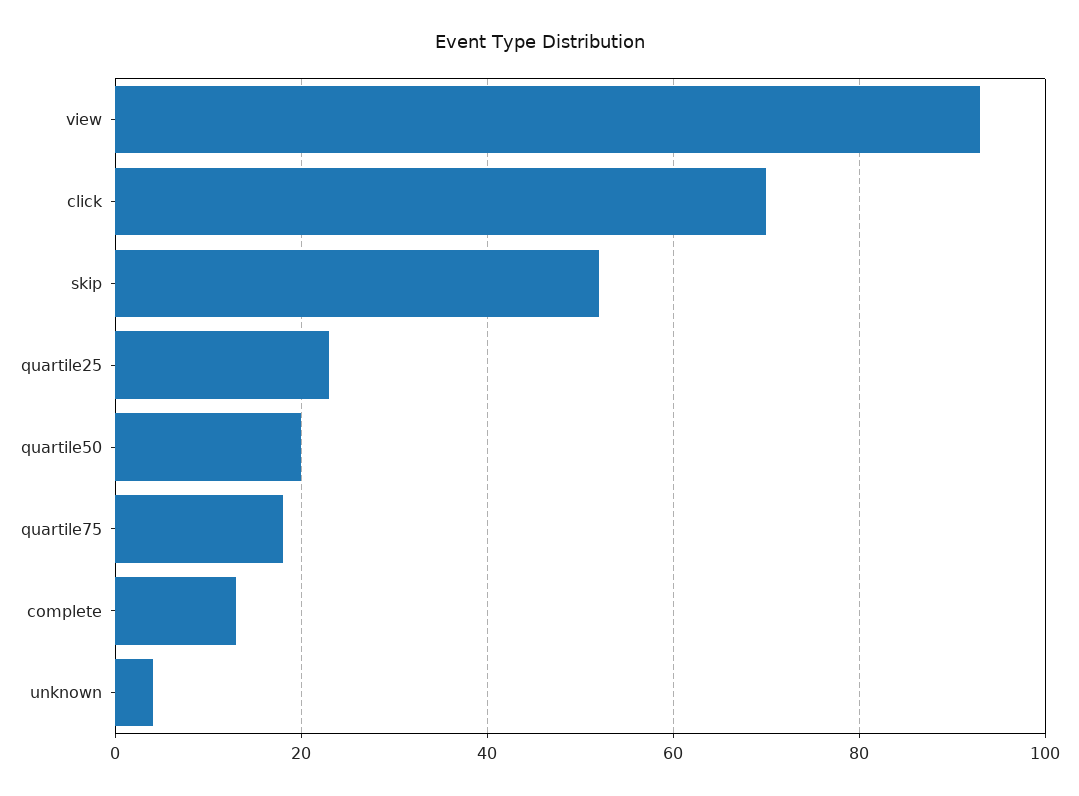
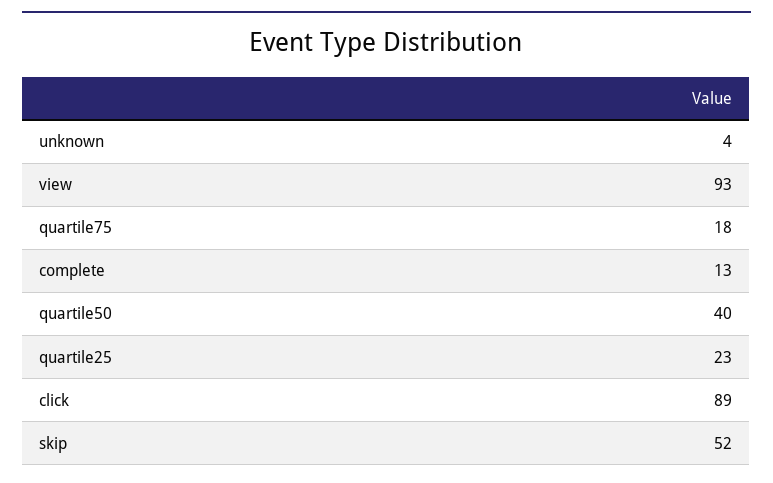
click: 70 -> 89
quartile50: 20 -> 40

